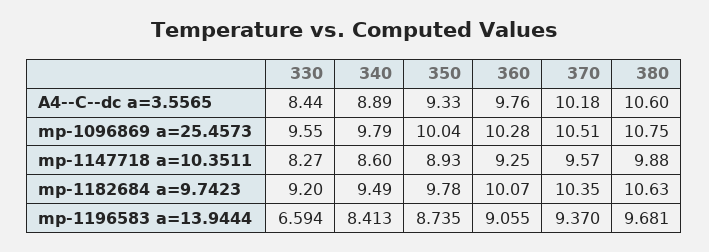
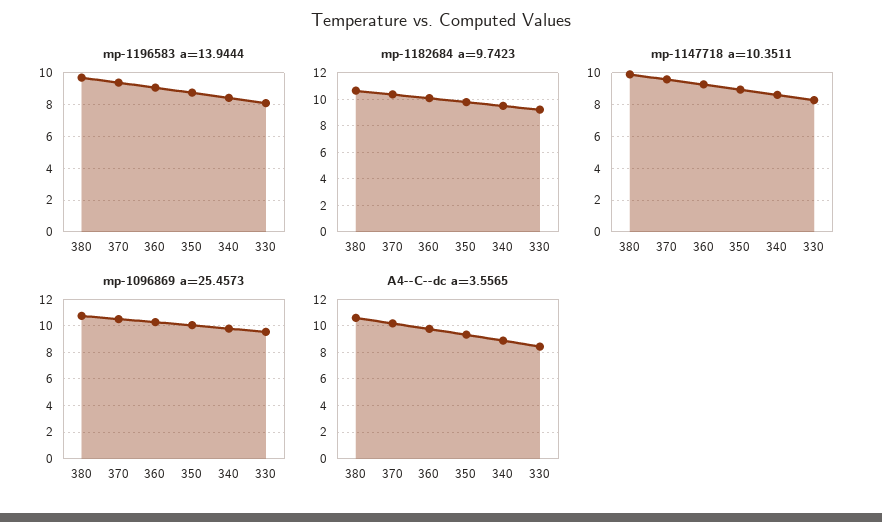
mp-1196583 a=13.9444, 330: 6.594 -> 8

